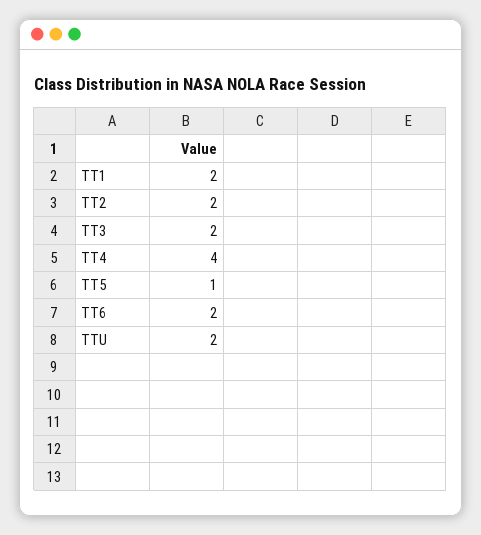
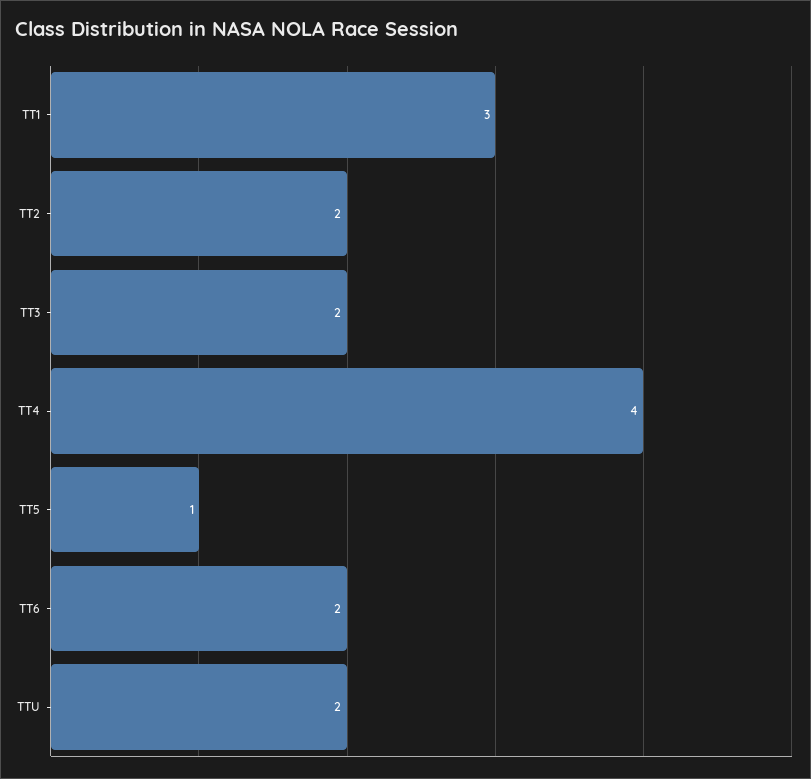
TT1: 2 -> 3

